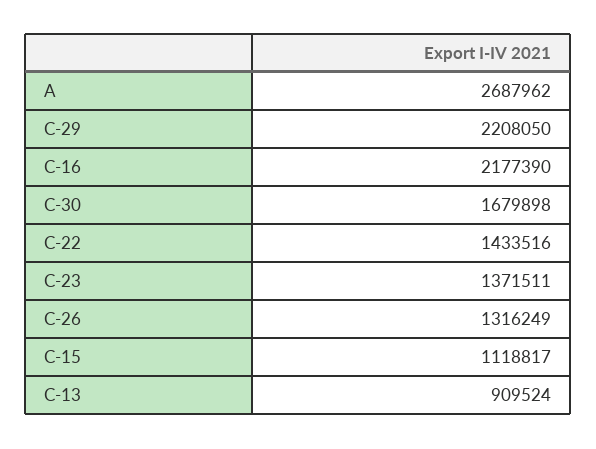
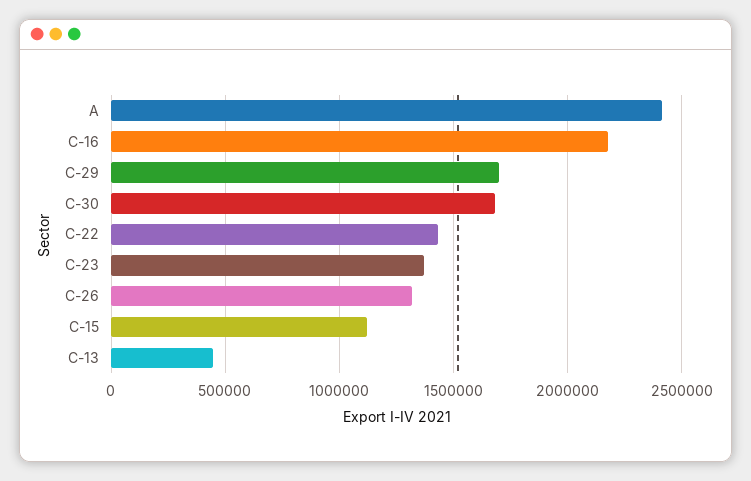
A: 2687962 -> 2400000
C-29: 2208050 -> 1700000
C-13: 909524 -> 450000

